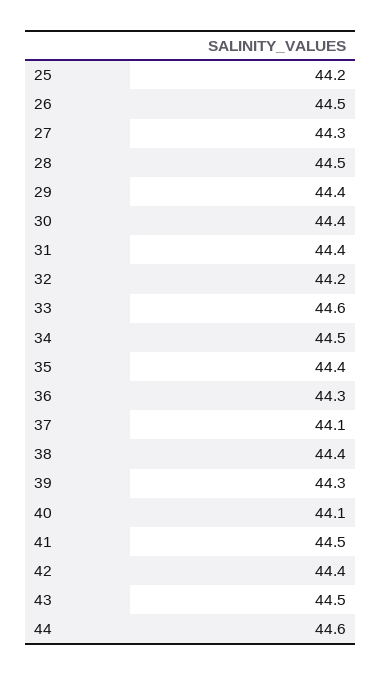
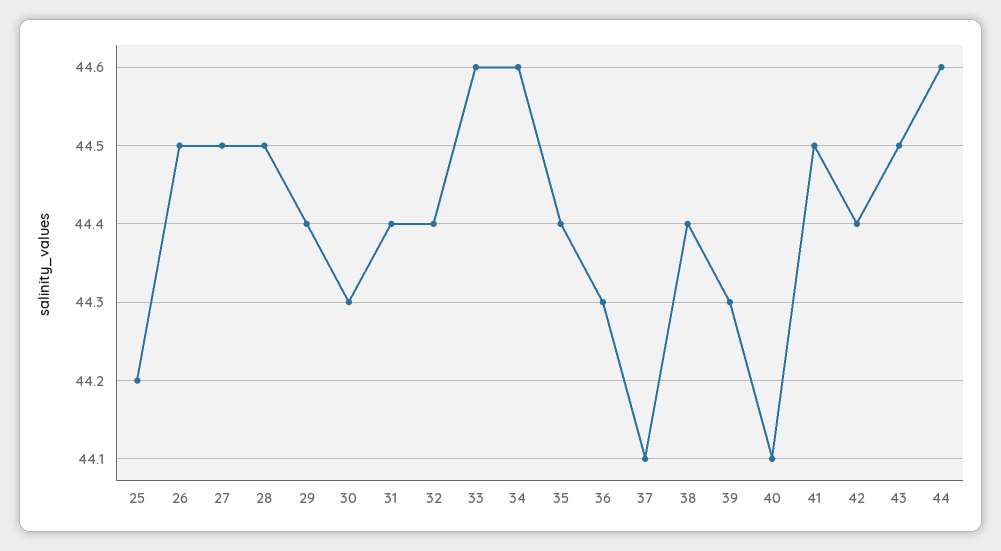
27: 44.3 -> 44.5
30: 44.4 -> 44.3
32: 44.2 -> 44.4
34: 44.5 -> 44.6

